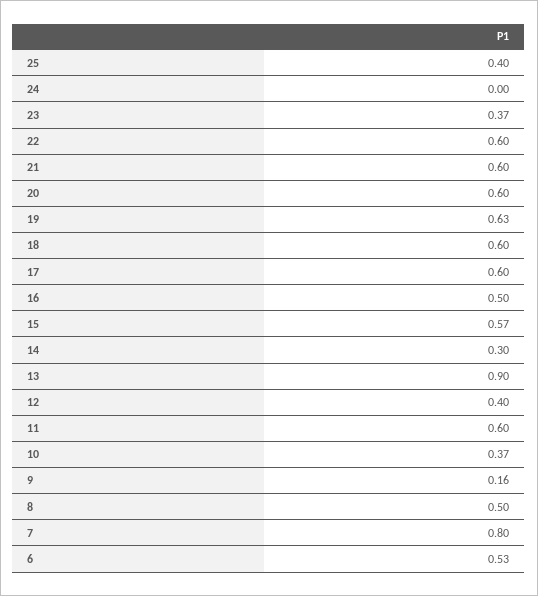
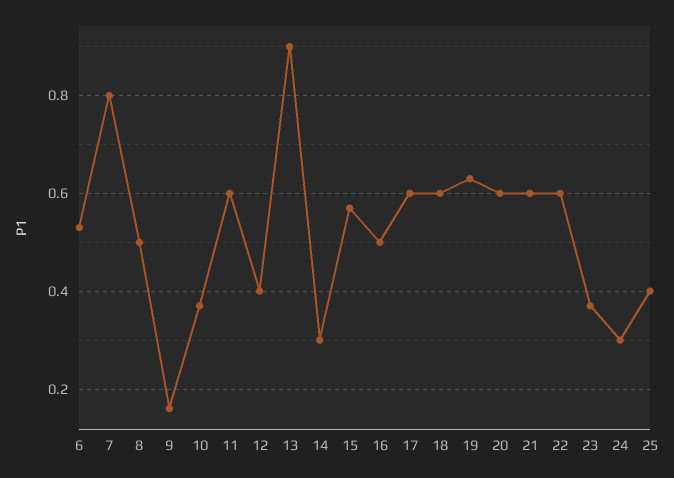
24: 0 -> 0.3

